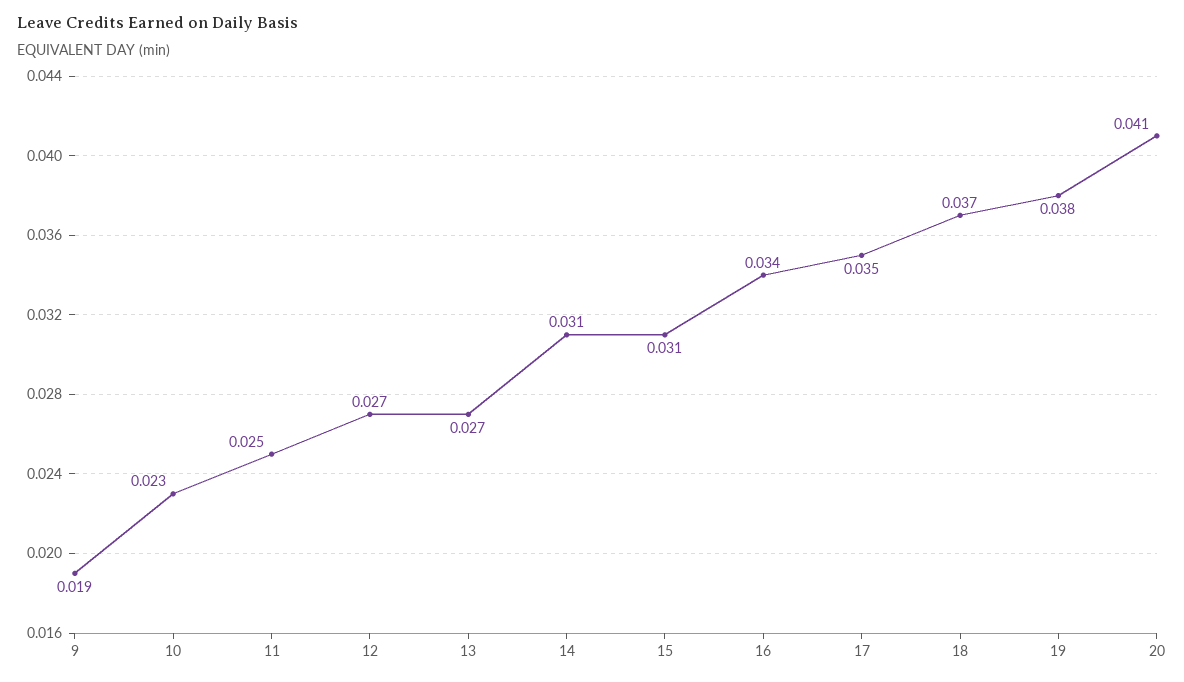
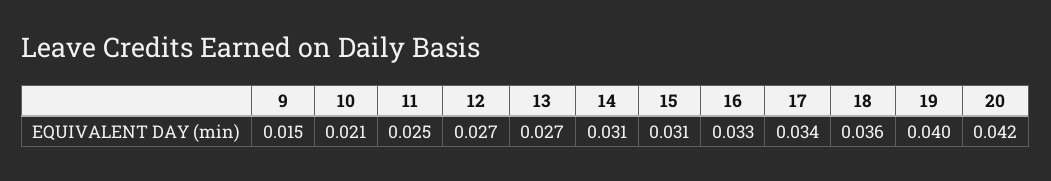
9: 0.019 -> 0.015
10: 0.023 -> 0.021
16: 0.034 -> 0.033
17: 0.035 -> 0.034
18: 0.037 -> 0.036
19: 0.038 -> 0.04
20: 0.041 -> 0.042

